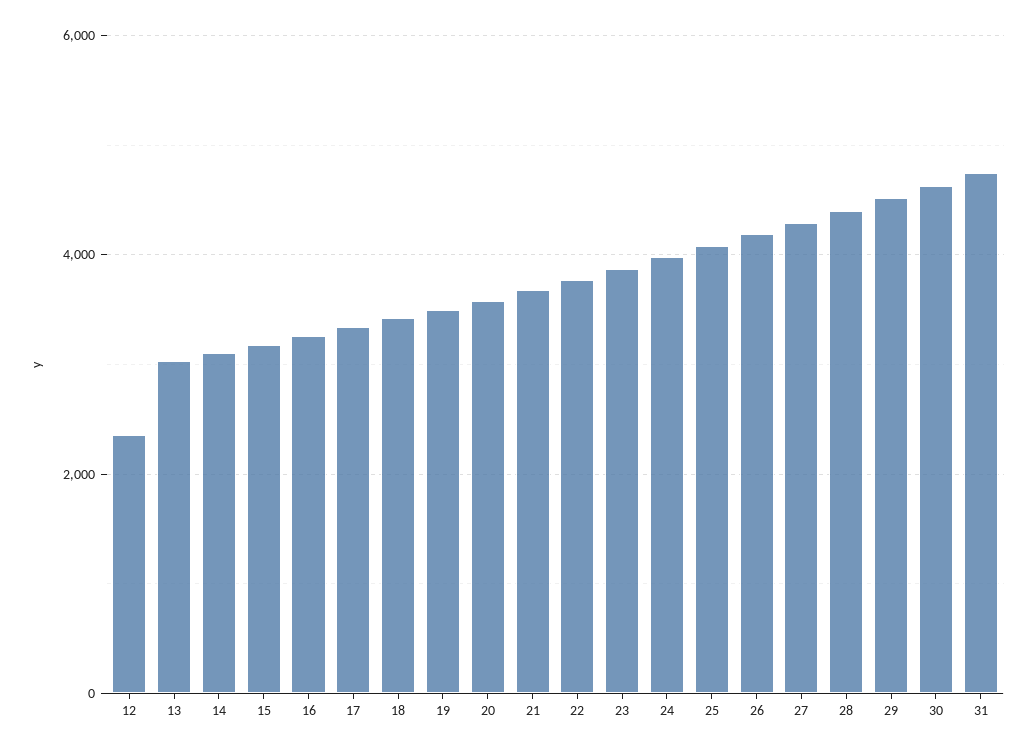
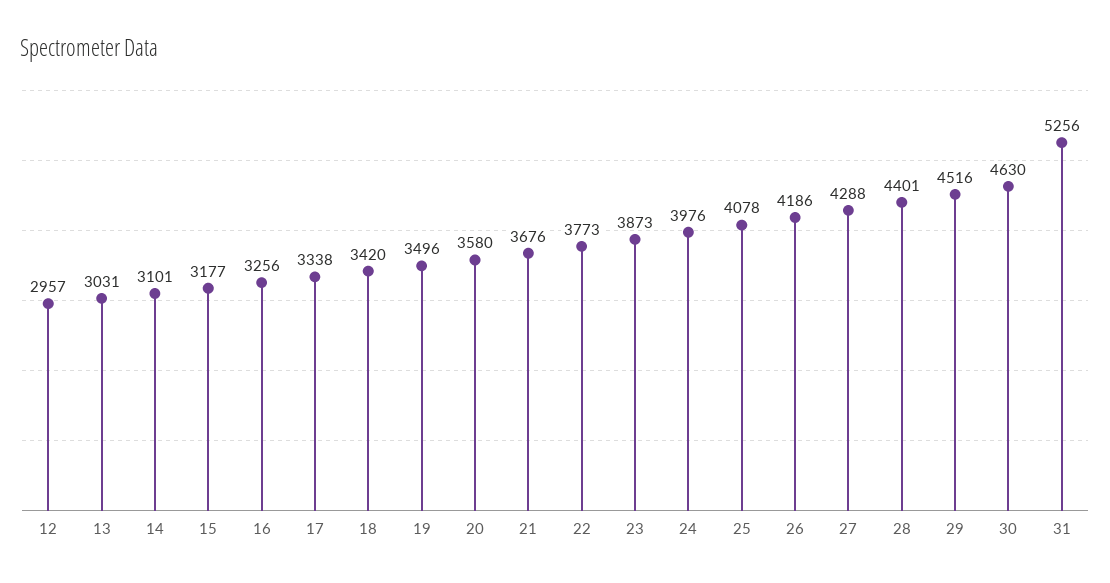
12: 2400 -> 2957
31: 4800 -> 5256

